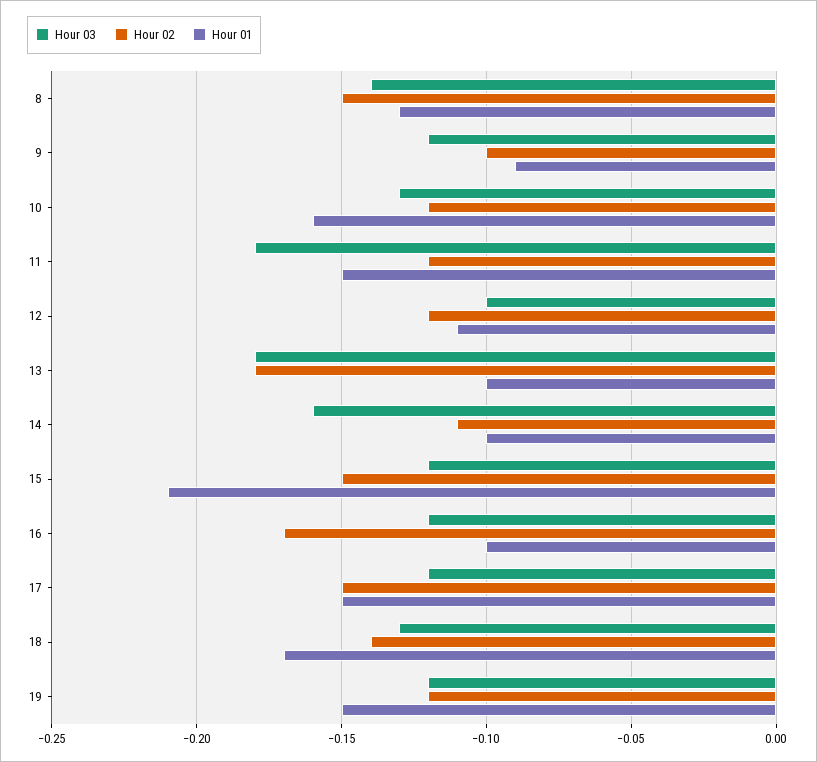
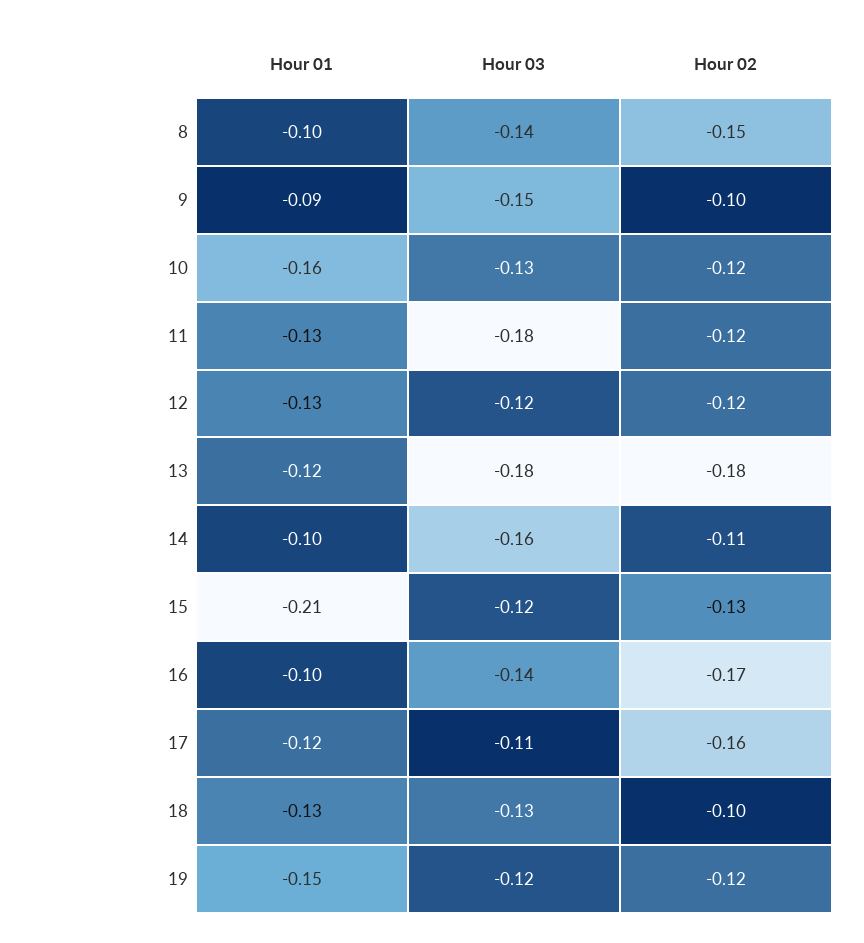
Hour 01, 8: -0.13 -> -0.1
Hour 03, 9: -0.12 -> -0.15
Hour 01, 11: -0.15 -> -0.13
Hour 03, 12: -0.1 -> -0.12
Hour 01, 12: -0.11 -> -0.13
Hour 01, 13: -0.1 -> -0.12
Hour 02, 15: -0.15 -> -0.13
Hour 03, 16: -0.12 -> -0.14
Hour 03, 17: -0.12 -> -0.11
Hour 02, 17: -0.15 -> -0.16
Hour 01, 17: -0.15 -> -0.12
Hour 02, 18: -0.14 -> -0.1
Hour 01, 18: -0.17 -> -0.13

